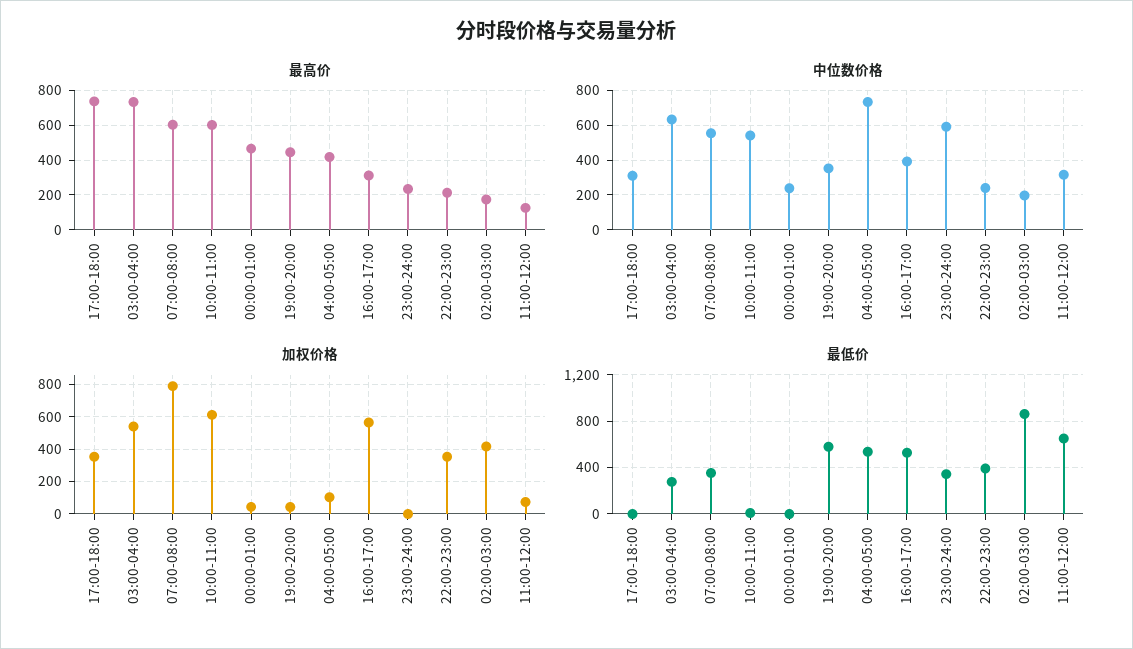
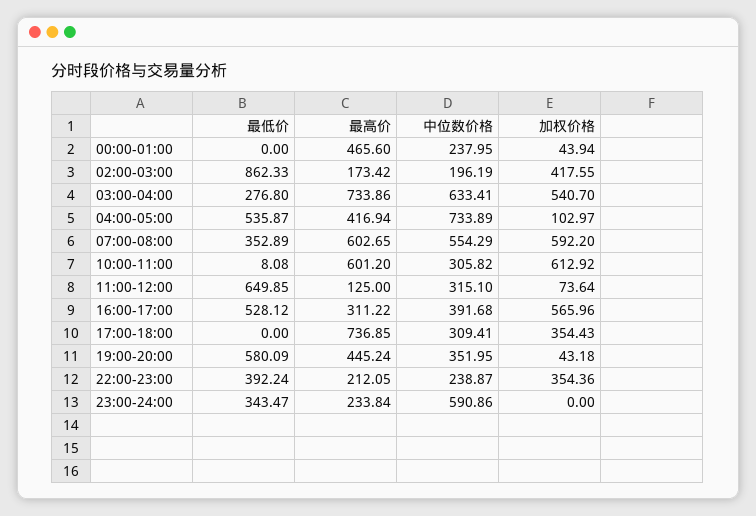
中位数价格, 10:00-11:00: 550 -> 305.82
加权价格, 07:00-08:00: 800 -> 592.2

